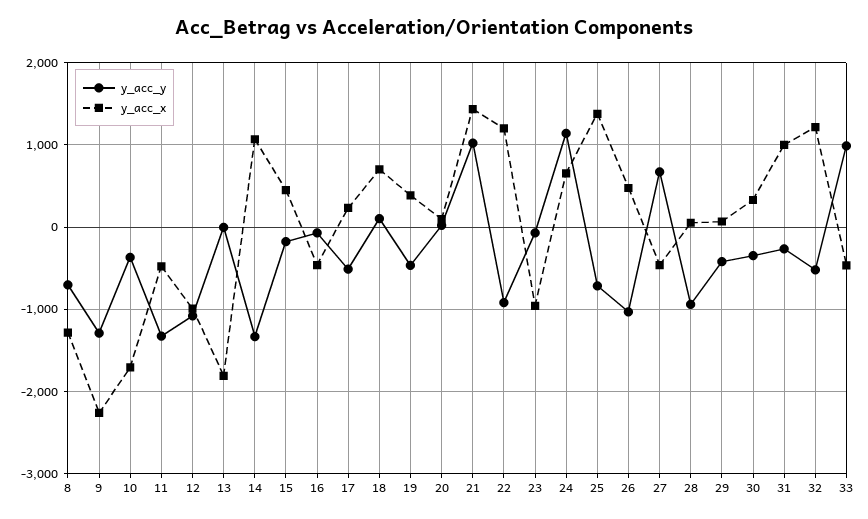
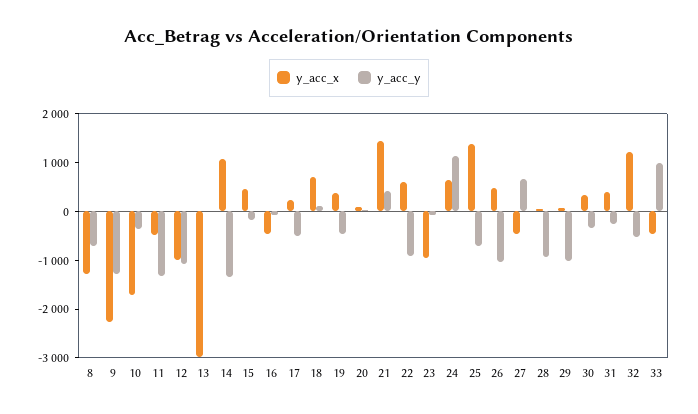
y_acc_x, 13: -1800 -> -3000
y_acc_y, 21: 1000 -> 400
y_acc_x, 22: 1200 -> 600
y_acc_y, 29: -400 -> -1000
y_acc_x, 31: 1000 -> 400

